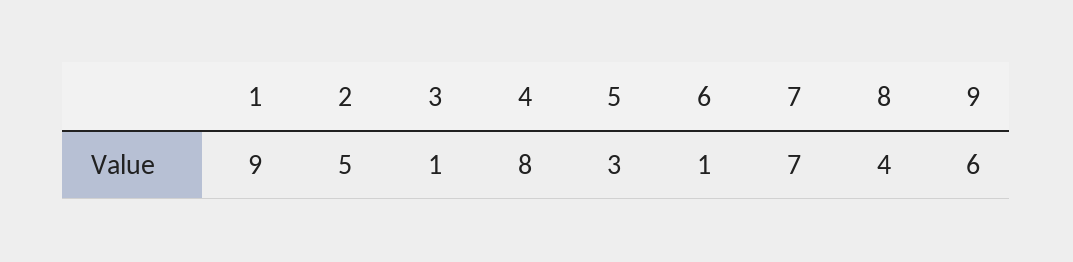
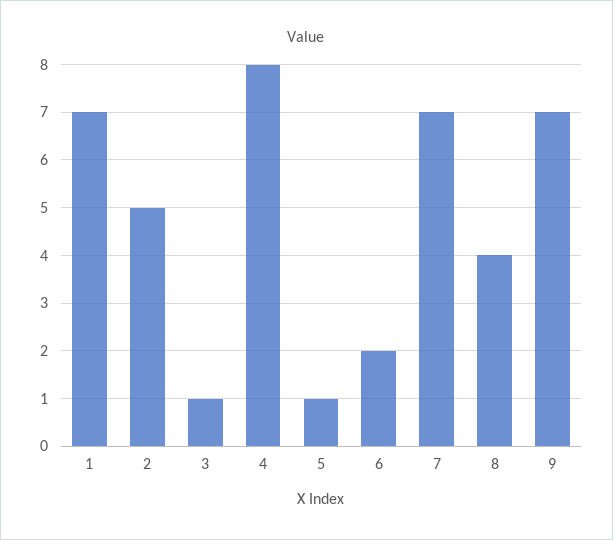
1: 9 -> 7
5: 3 -> 1
6: 1 -> 2
9: 6 -> 7

